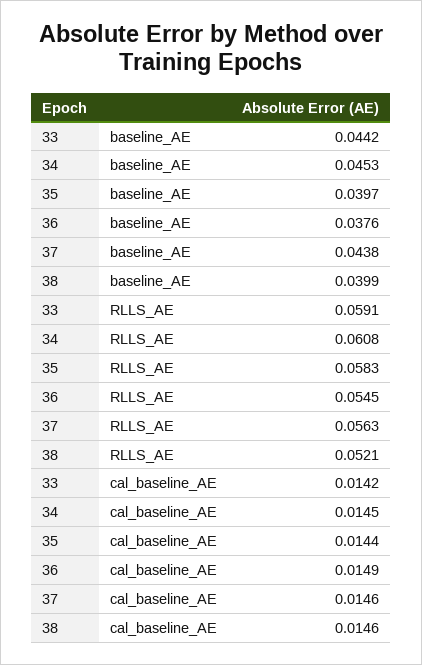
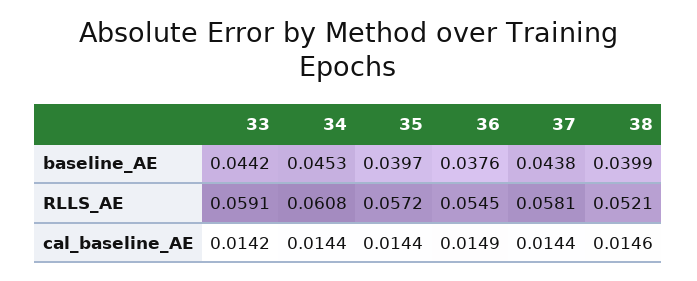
35, RLLS_AE: 0.0583 -> 0.0572
37, RLLS_AE: 0.0563 -> 0.0581
34, cal_baseline_AE: 0.0145 -> 0.0144
37, cal_baseline_AE: 0.0146 -> 0.0144

